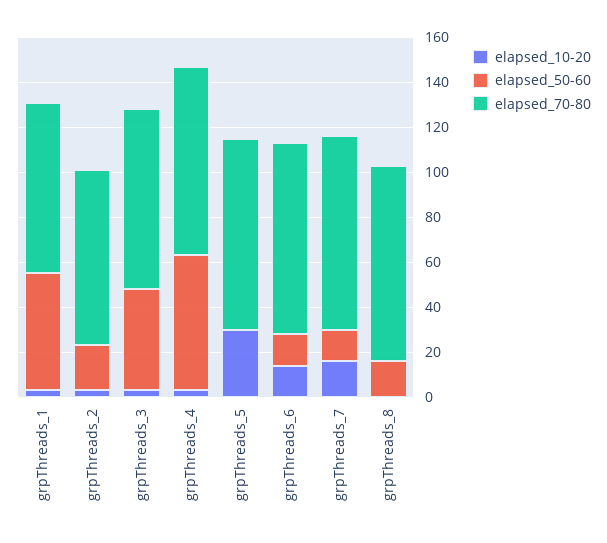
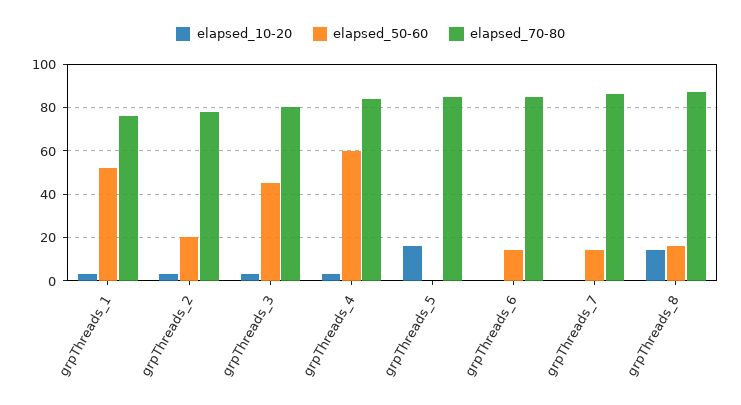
elapsed_10-20, grpThreads_5: 30 -> 15
elapsed_10-20, grpThreads_6: 15 -> 0
elapsed_10-20, grpThreads_7: 15 -> 0
elapsed_10-20, grpThreads_8: 0 -> 15

